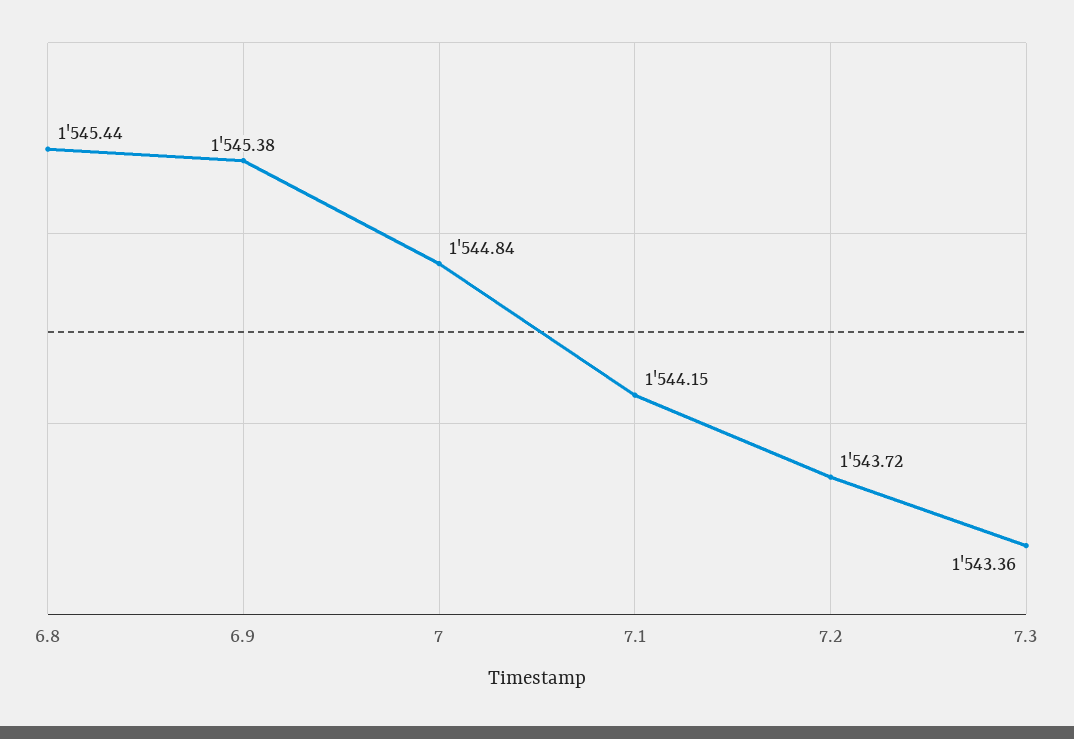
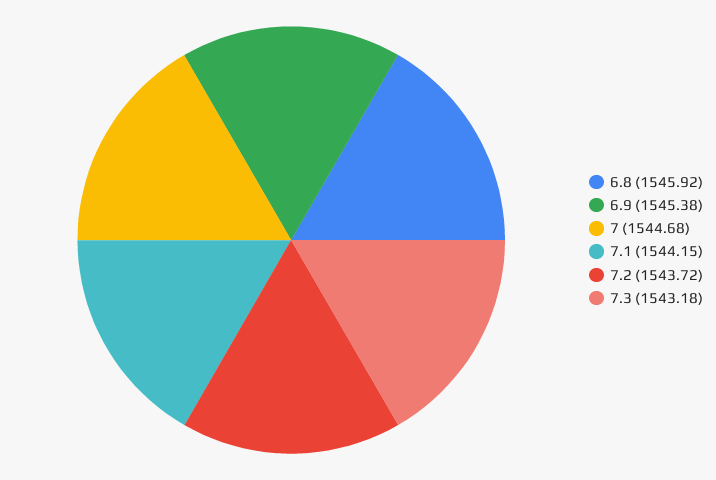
6.8: 1545.44 -> 1545.92
7: 1544.84 -> 1544.68
7.3: 1543.36 -> 1543.18

